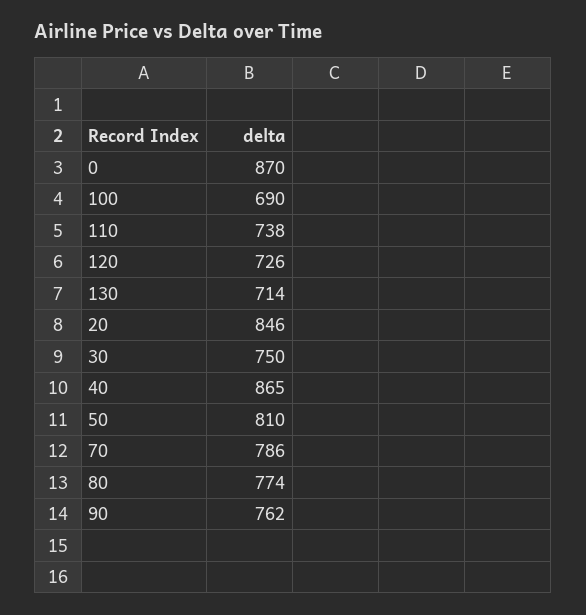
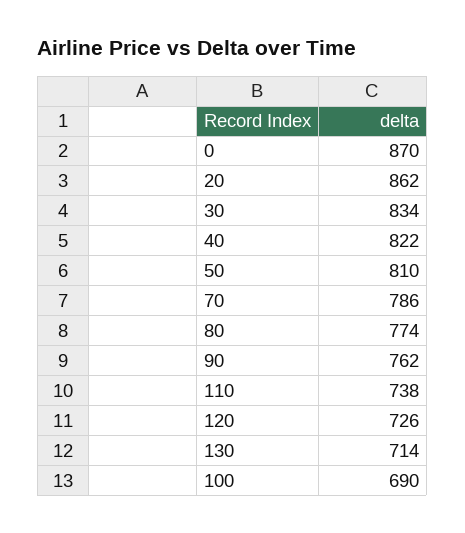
20: 846 -> 862
30: 750 -> 834
40: 865 -> 822

